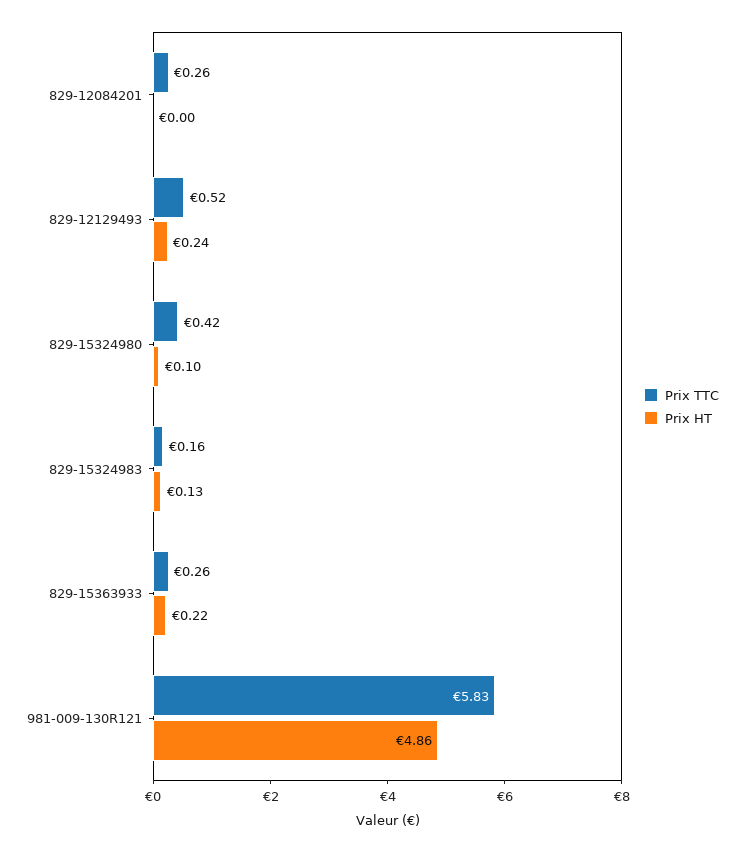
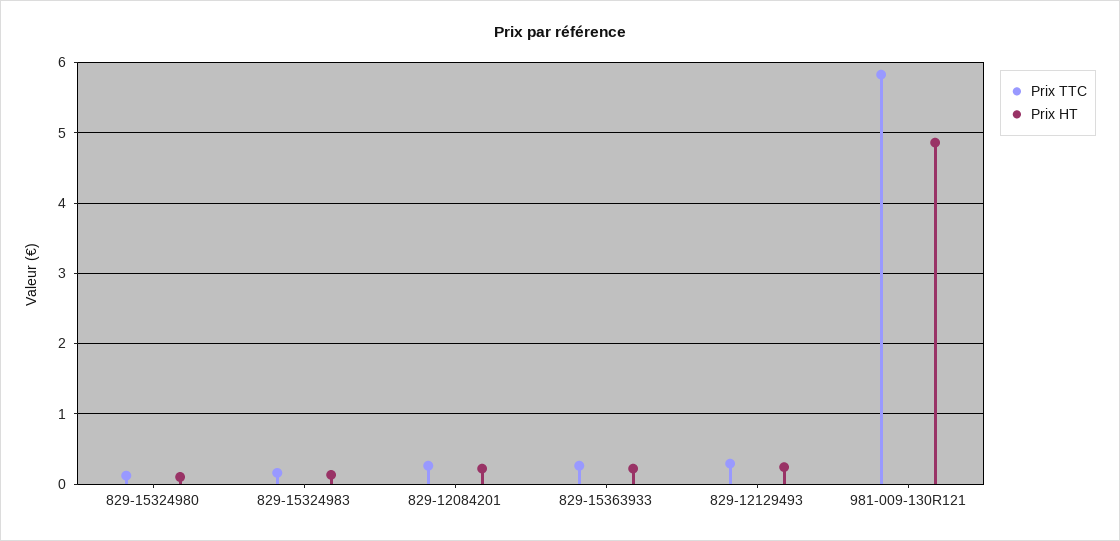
Prix HT, 829-12084201: 0 -> 0.2
Prix TTC, 829-12129493: 0.52 -> 0.3
Prix TTC, 829-15324980: 0.42 -> 0.1

